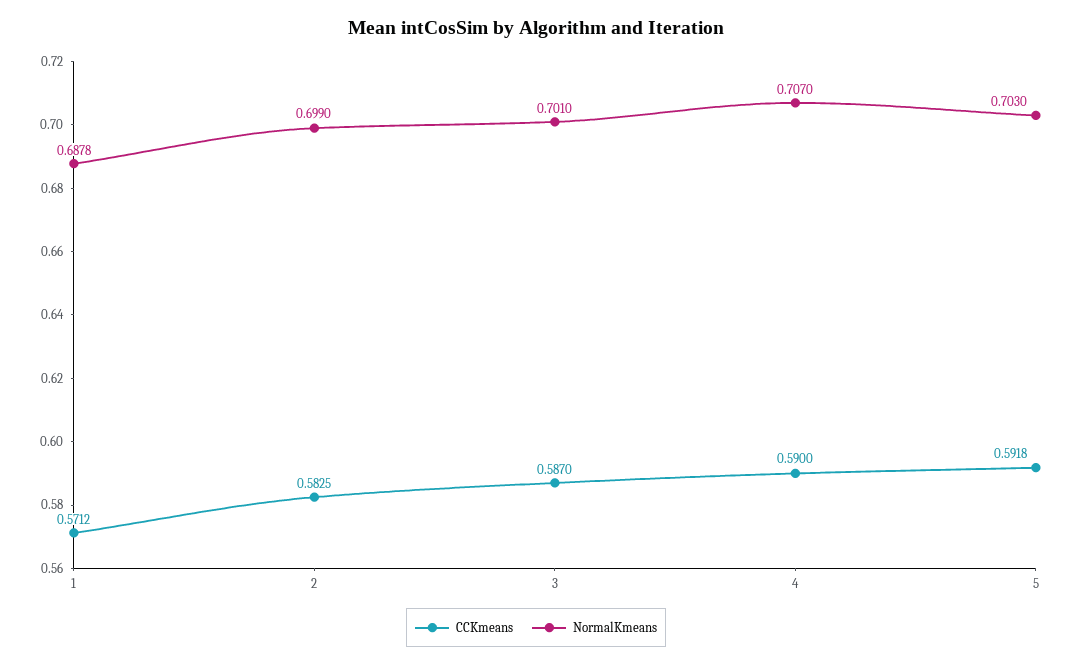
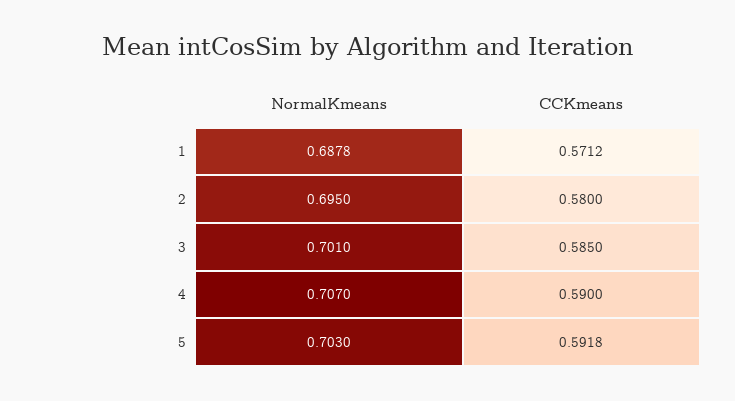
CCKmeans, 2: 0.5825 -> 0.58
NormalKmeans, 2: 0.699 -> 0.695
CCKmeans, 3: 0.587 -> 0.585

